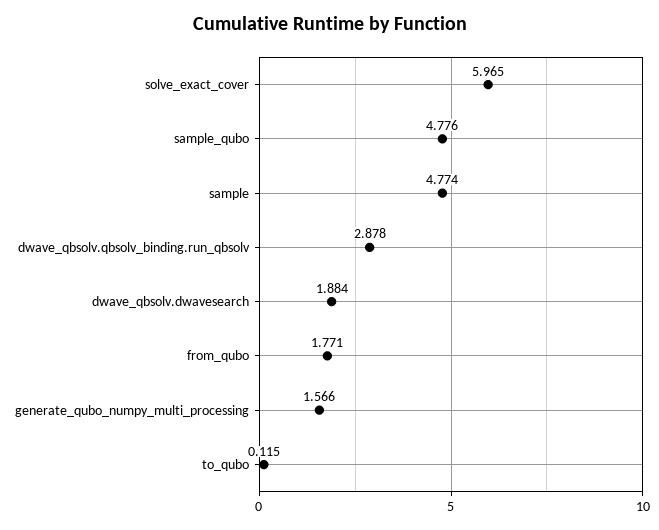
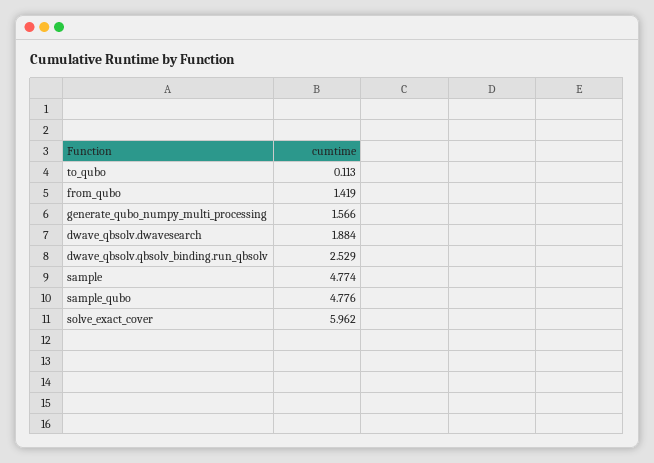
solve_exact_cover: 5.965 -> 5.962
dwave_qbsolv.qbsolv_binding.run_qbsolv: 2.878 -> 2.529
from_qubo: 1.771 -> 1.419
to_qubo: 0.115 -> 0.113

